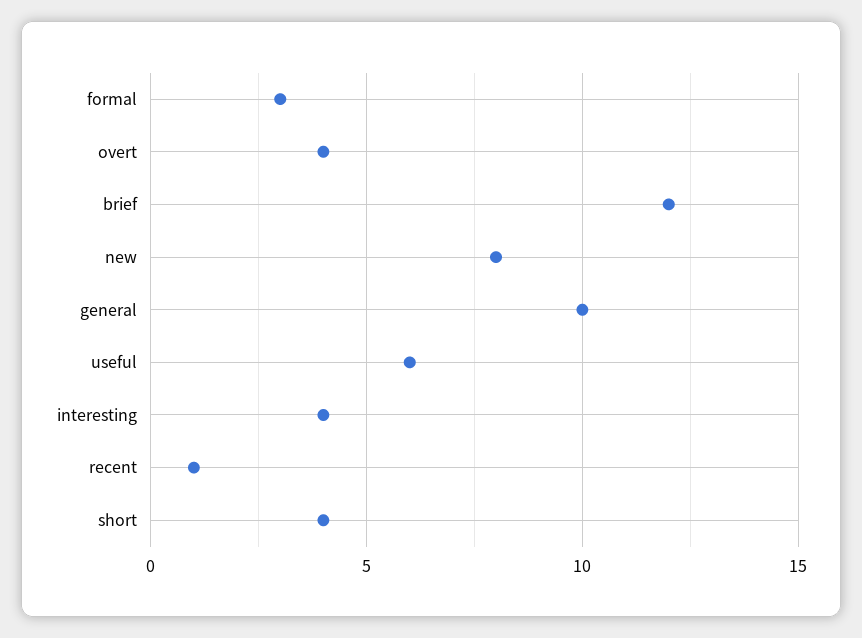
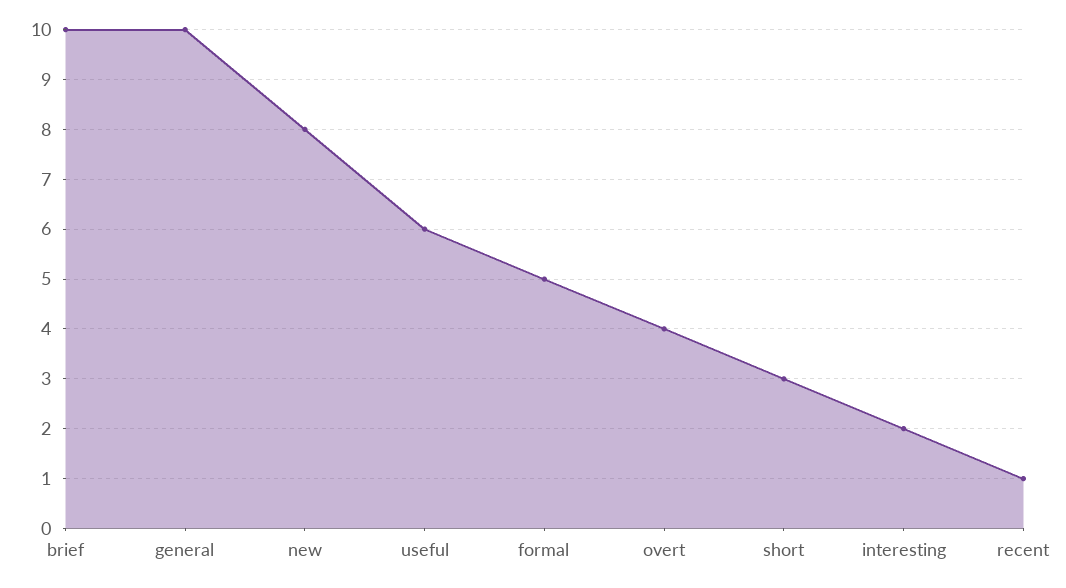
formal: 3 -> 5
brief: 12 -> 10
interesting: 4 -> 2
short: 4 -> 3

